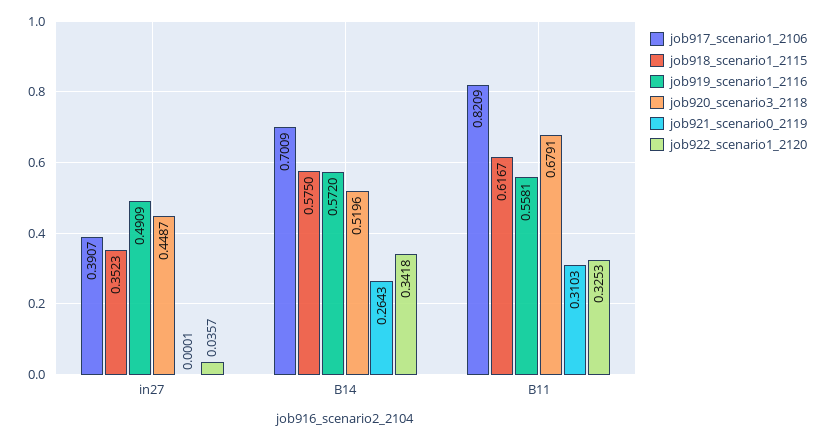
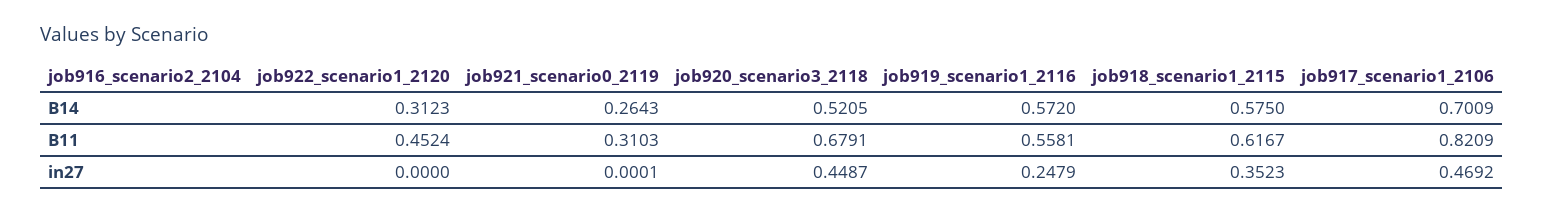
job917_scenario1_2106, in27: 0.3907 -> 0.4692
job919_scenario1_2116, in27: 0.4909 -> 0.2479
job922_scenario1_2120, in27: 0.0357 -> 0
job920_scenario3_2118, B14: 0.5196 -> 0.5205
job922_scenario1_2120, B14: 0.3418 -> 0.3123
job922_scenario1_2120, B11: 0.3253 -> 0.4524

